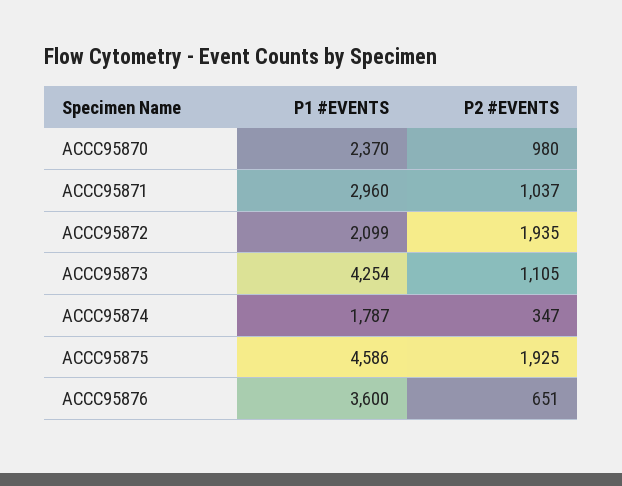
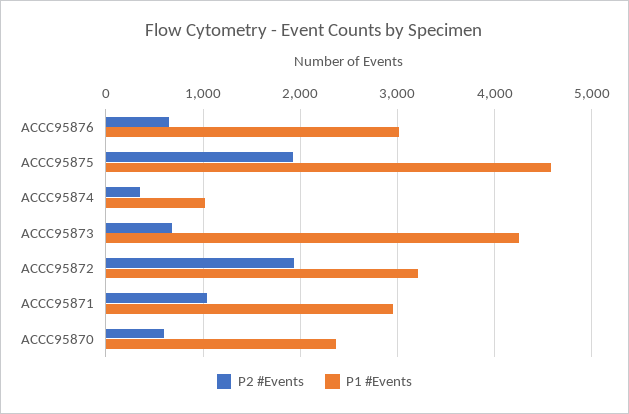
P2 #EVENTS, ACCC95870: 980 -> 600
P1 #EVENTS, ACCC95872: 2099 -> 3200
P2 #EVENTS, ACCC95873: 1105 -> 700
P1 #EVENTS, ACCC95874: 1787 -> 1000
P1 #EVENTS, ACCC95876: 3600 -> 3000

